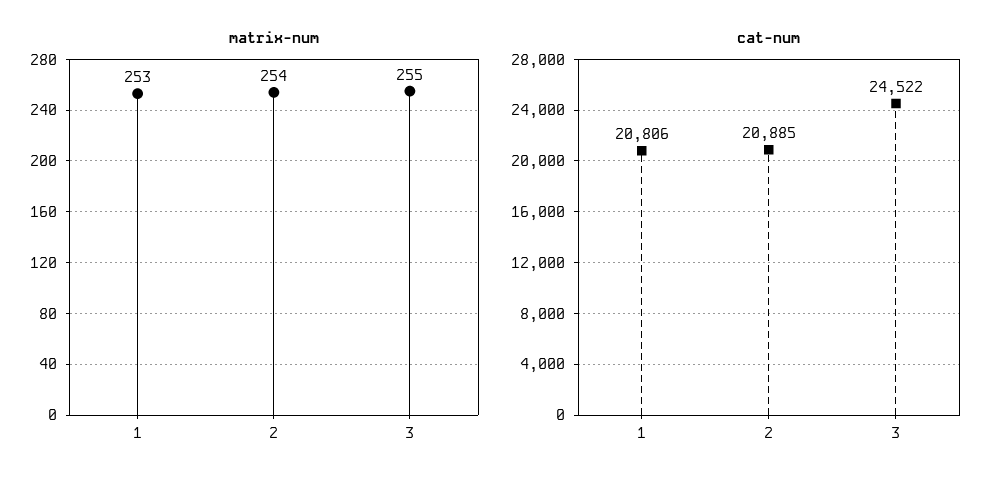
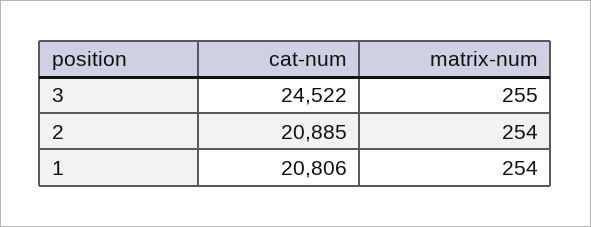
matrix-num, 1: 253 -> 254

